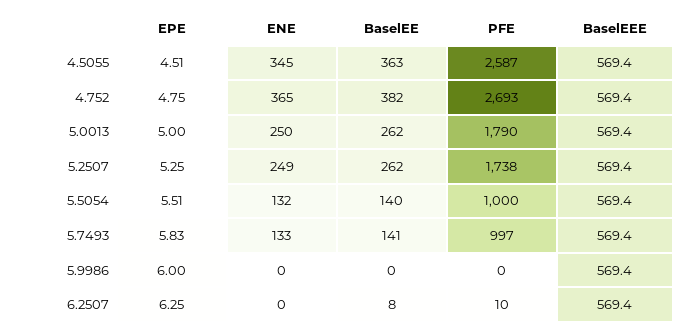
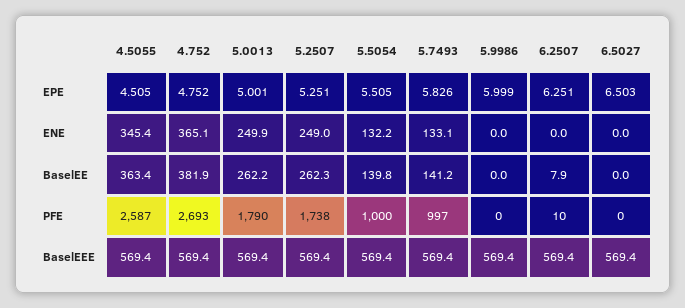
EPE, 6.5027: none -> 6.503
ENE, 6.5027: none -> 0
BaselEE, 6.5027: none -> 0
PFE, 6.5027: none -> 0
BaselEEE, 6.5027: none -> 569.4

